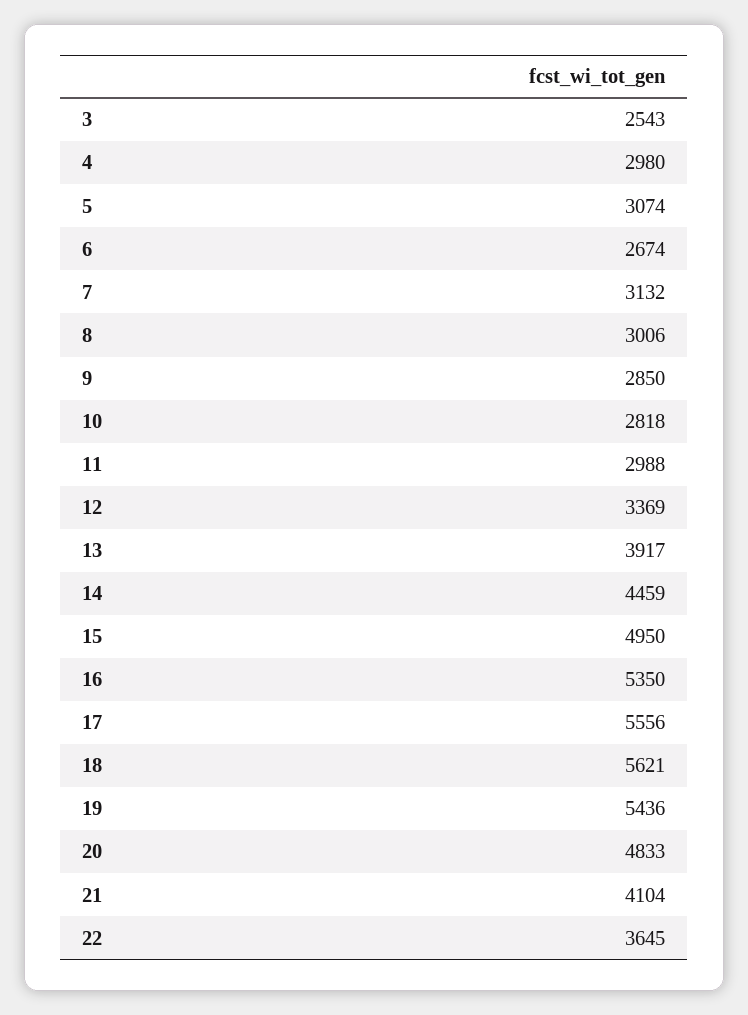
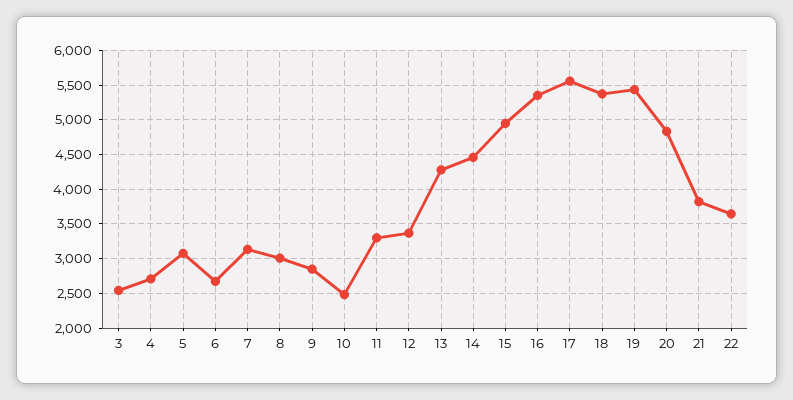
4: 2980 -> 2700
10: 2818 -> 2500
11: 2988 -> 3300
13: 3917 -> 4300
18: 5621 -> 5400
21: 4104 -> 3800

